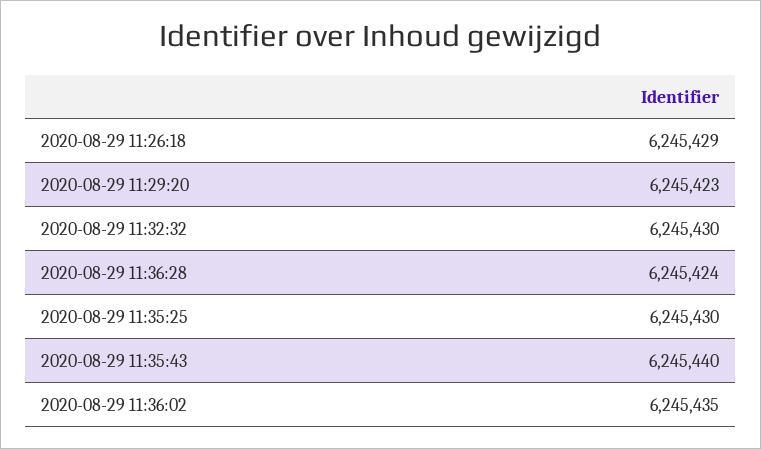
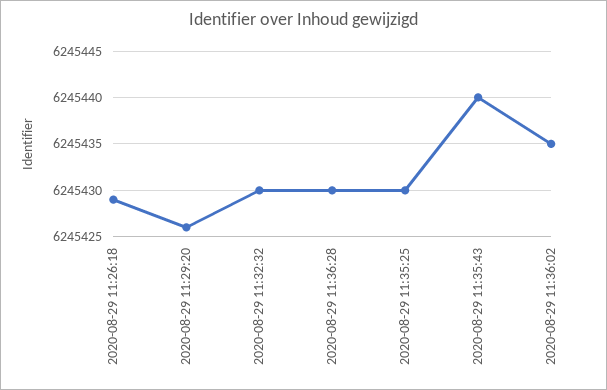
2020-08-29 11:29:20: 6245423 -> 6245426
2020-08-29 11:36:28: 6245424 -> 6245430

